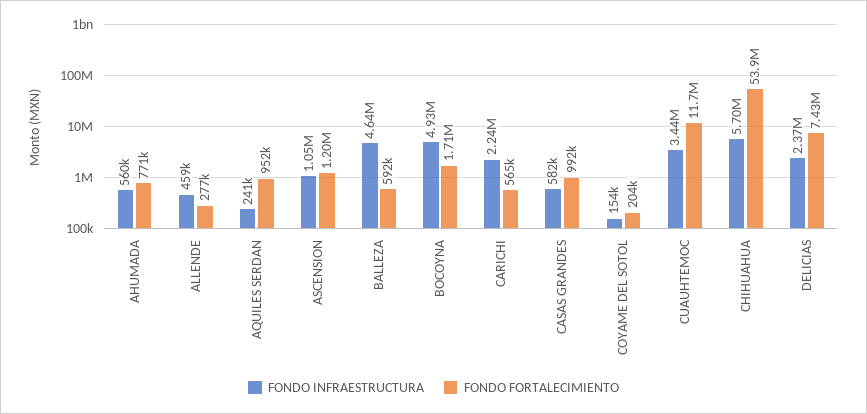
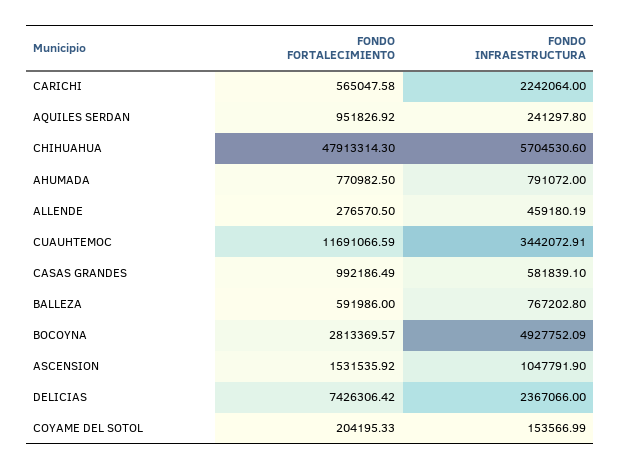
FONDO INFRAESTRUCTURA, AHUMADA: 560000 -> 791072
FONDO FORTALECIMIENTO, ASCENSION: 1200000 -> 1531535.92
FONDO INFRAESTRUCTURA, BALLEZA: 4640000 -> 767202.8
FONDO FORTALECIMIENTO, BOCOYNA: 1710000 -> 2813369.57
FONDO FORTALECIMIENTO, CHIHUAHUA: 53900000 -> 47913314.3

